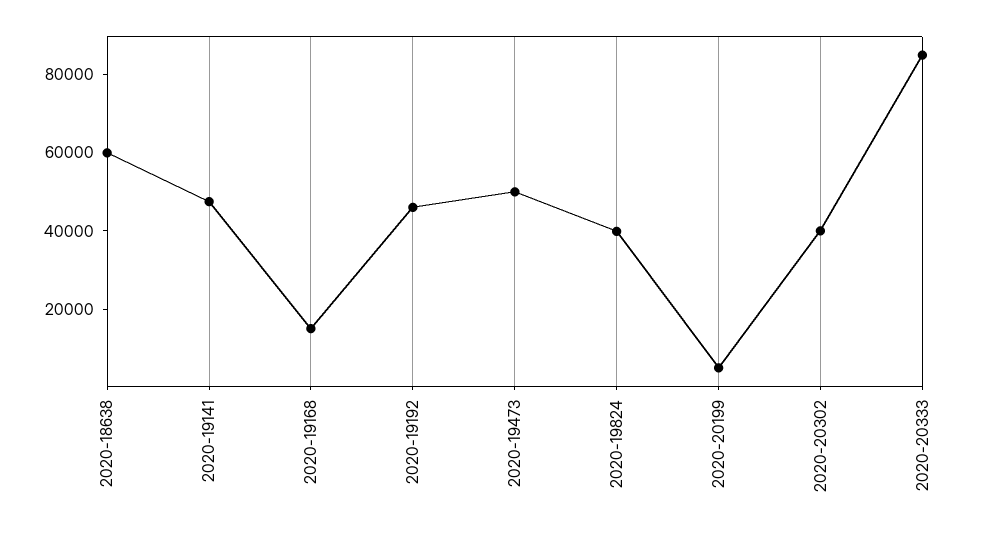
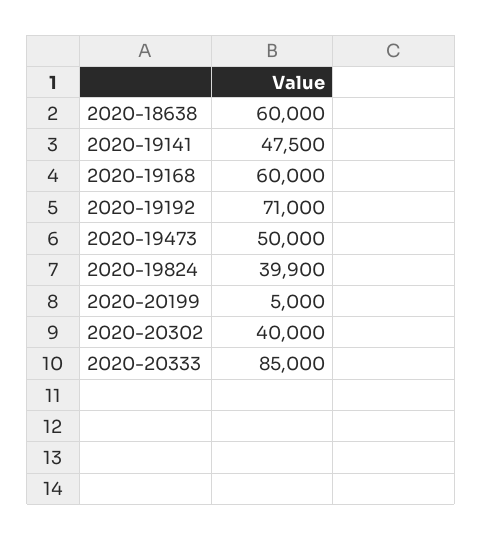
2020-19168: 15000 -> 60000
2020-19192: 45000 -> 71000

